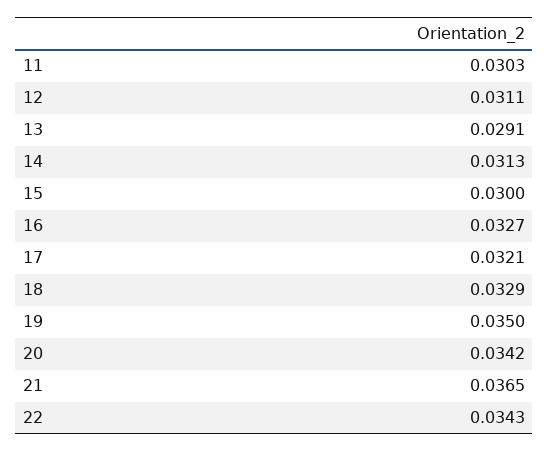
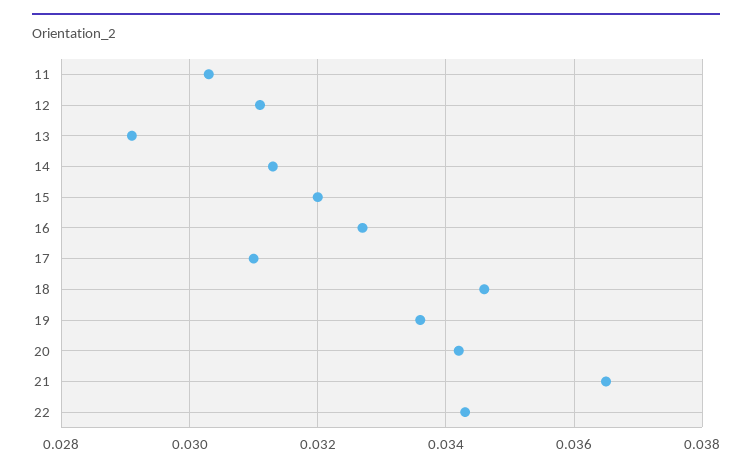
15: 0.03 -> 0.032
17: 0.0321 -> 0.031
18: 0.0329 -> 0.0345
19: 0.035 -> 0.0335

